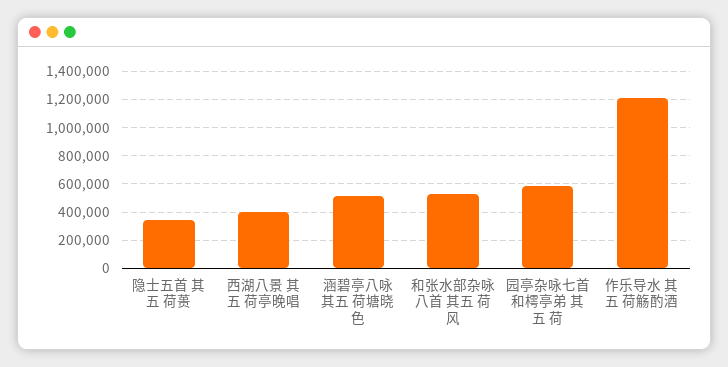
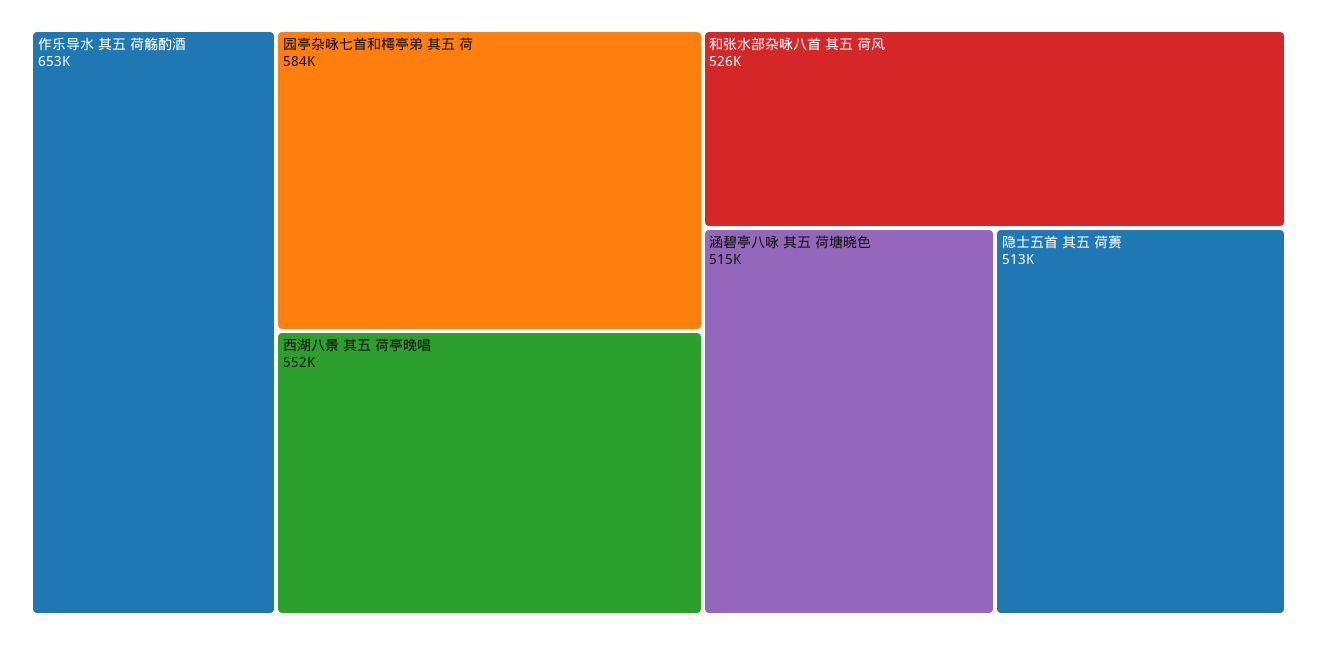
隐士五首 其五 荷蒉: 350000 -> 513000
西湖八景 其五 荷亭晚唱: 400000 -> 552000
作乐导水 其五 荷觞酌酒: 1200000 -> 653000

